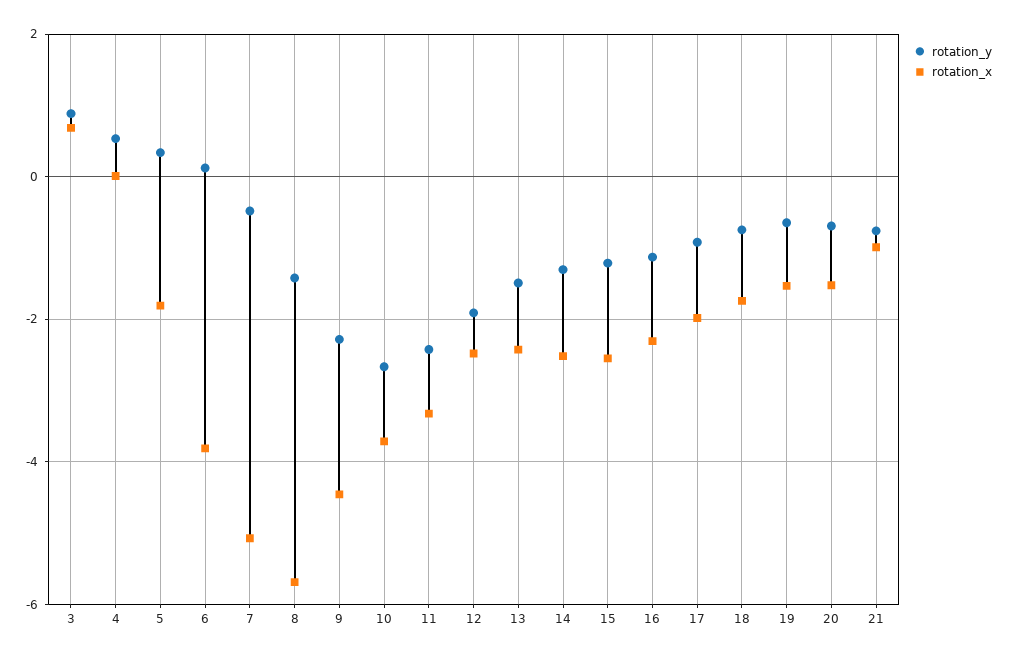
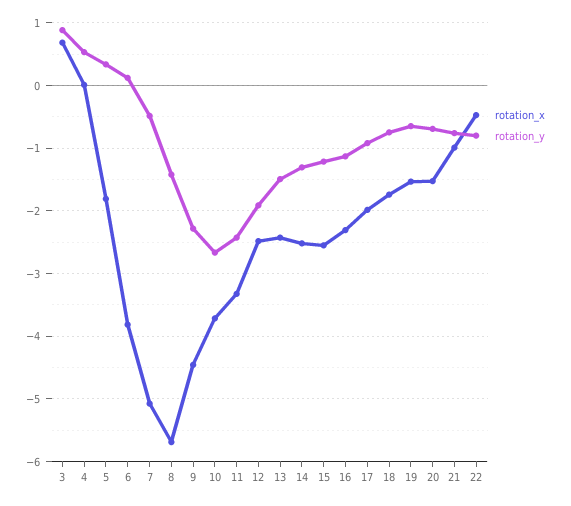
rotation_x, 22: none -> -0.5
rotation_y, 22: none -> -0.8

